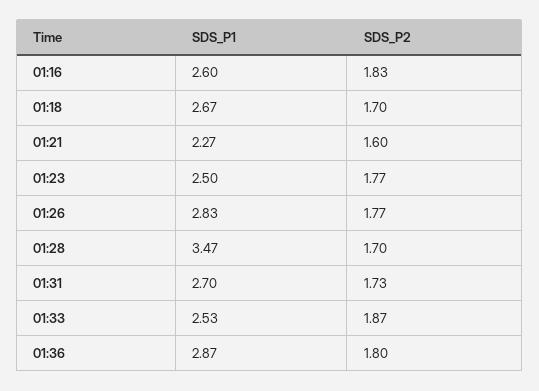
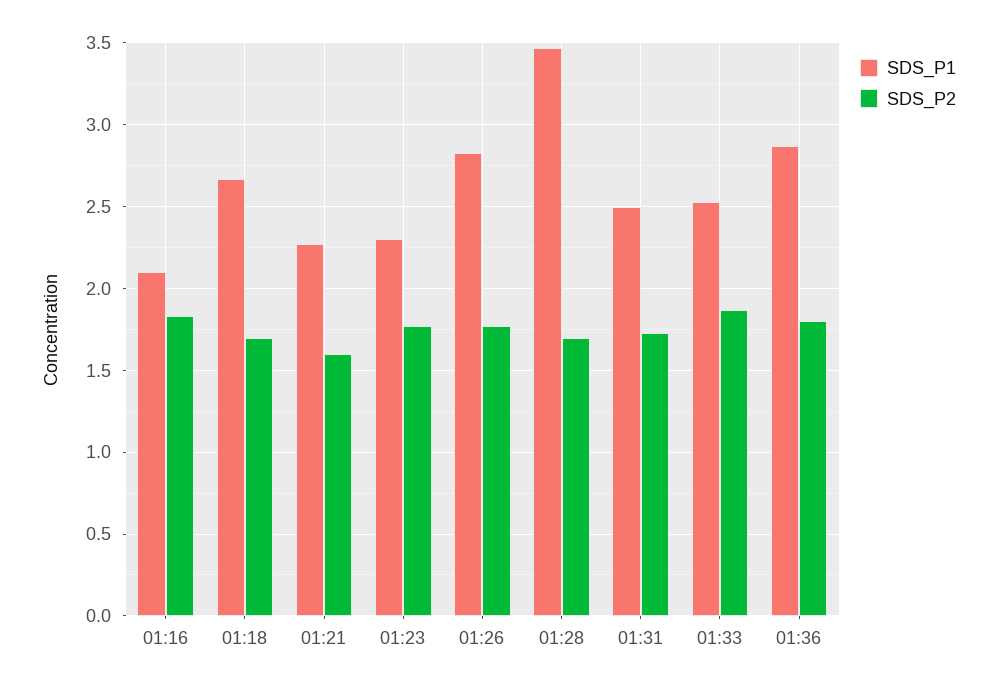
SDS_P1, 01:16: 2.6 -> 2.1
SDS_P1, 01:23: 2.5 -> 2.3
SDS_P1, 01:31: 2.7 -> 2.5

